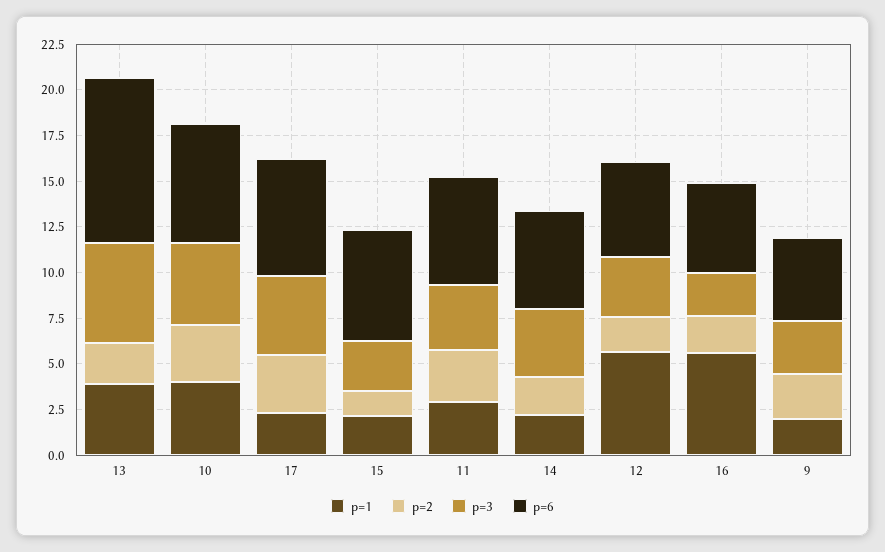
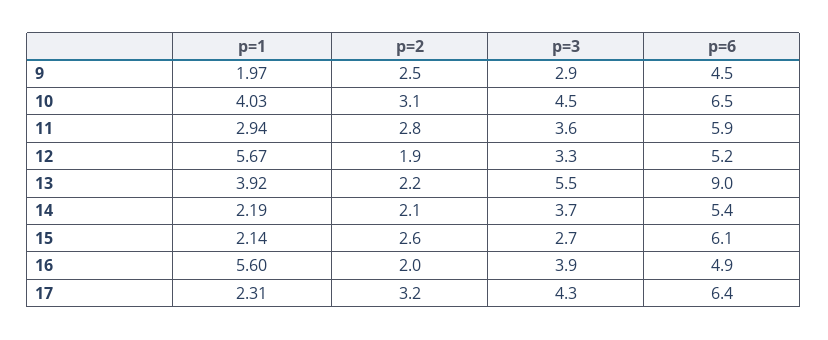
p=2, 15: 1.5 -> 2.6
p=3, 16: 2.5 -> 3.9

